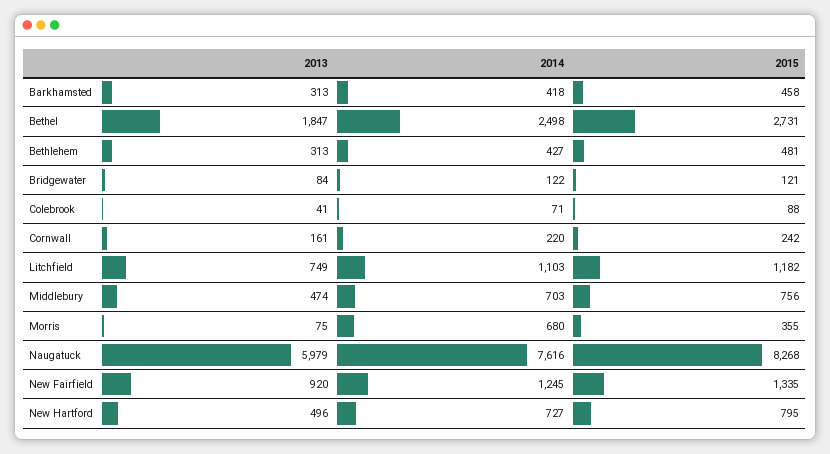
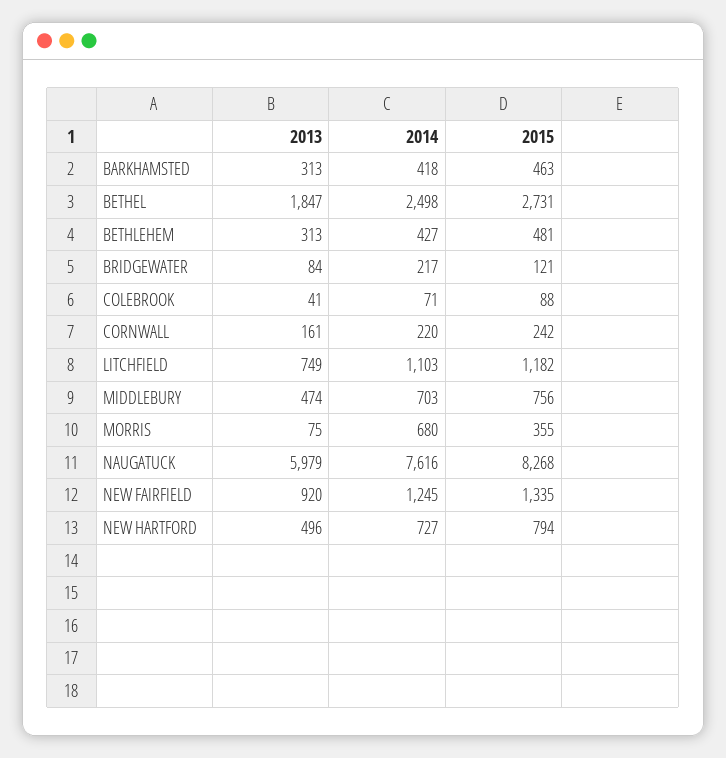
2015, Barkhamsted: 458 -> 463
2014, Bridgewater: 122 -> 217
2015, New Hartford: 795 -> 794

